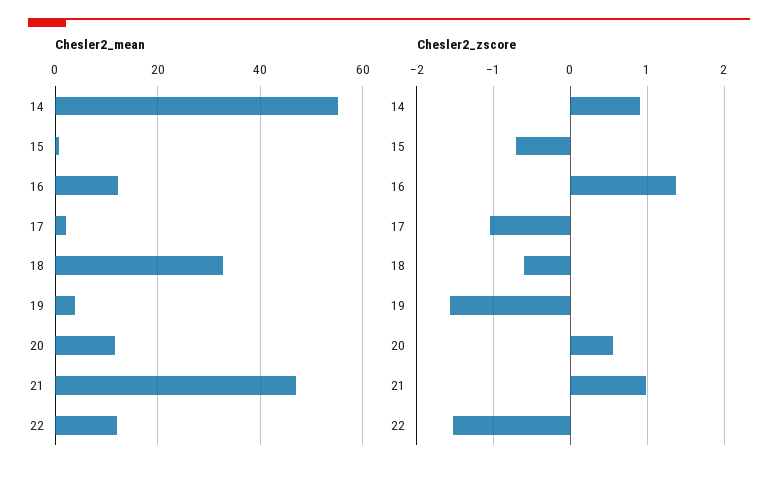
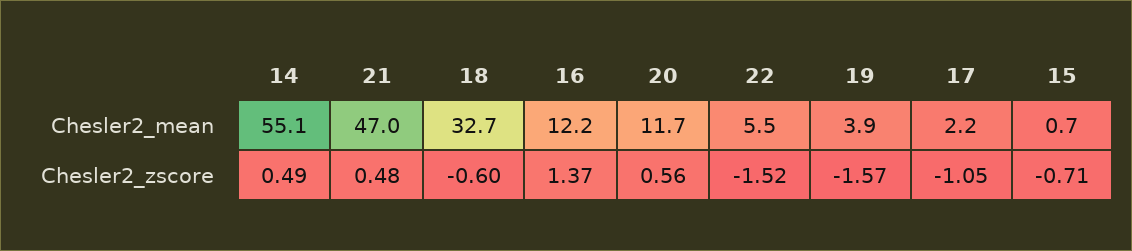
Chesler2_mean, 22: 12 -> 5.5
Chesler2_zscore, 14: 0.9 -> 0.49
Chesler2_zscore, 21: 1 -> 0.48

